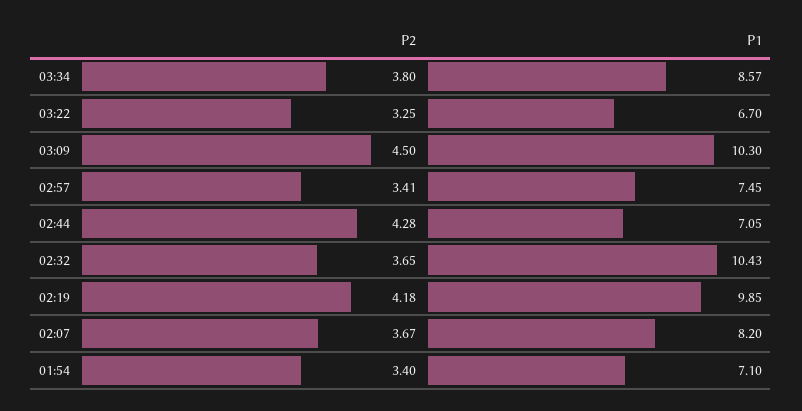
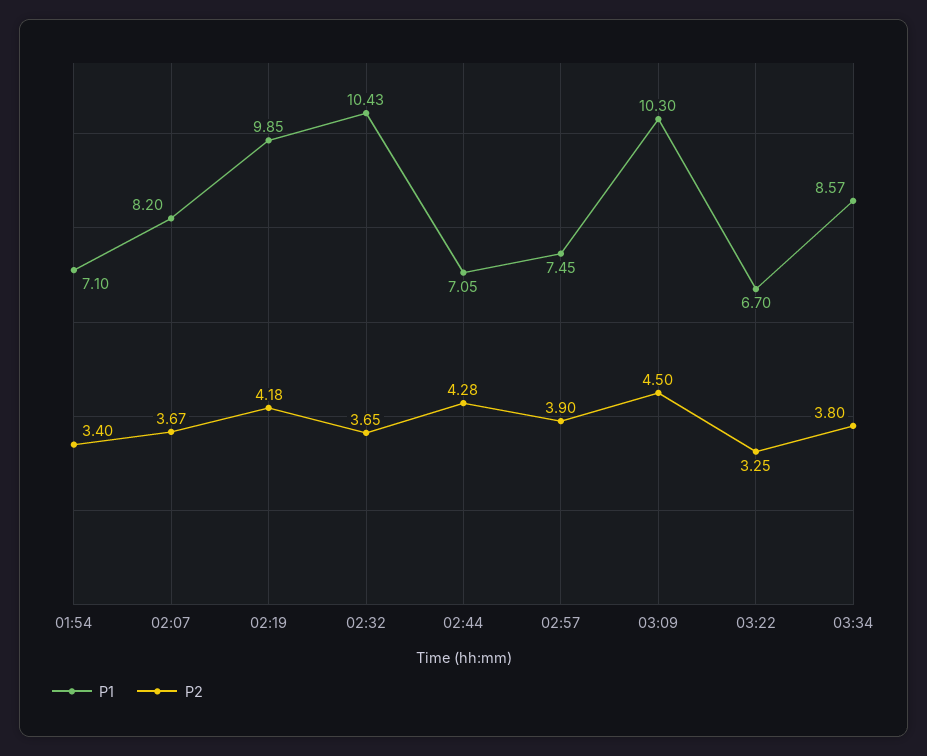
P2, 02:57: 3.41 -> 3.9

